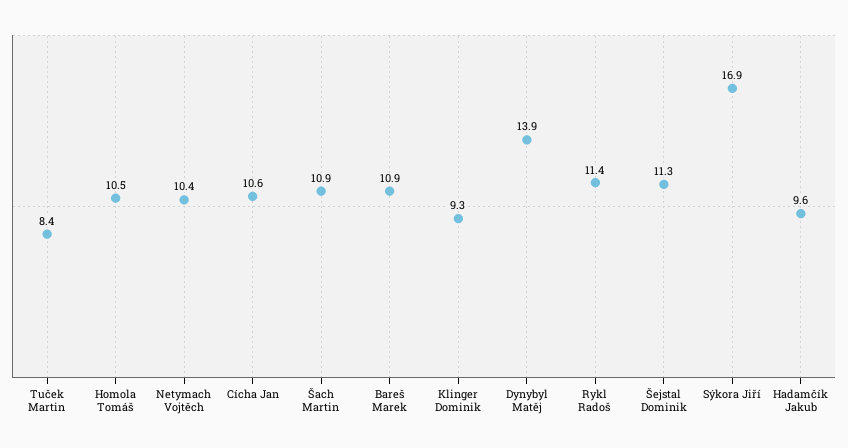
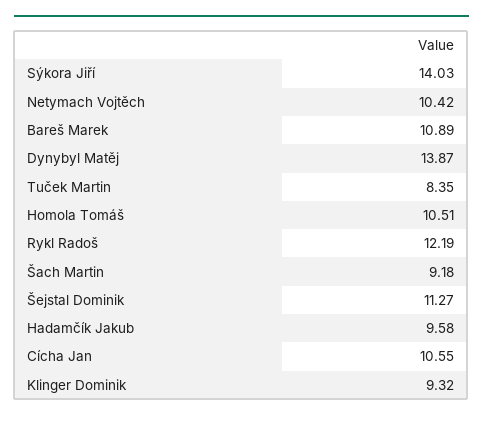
Šach Martin: 10.9 -> 9.18
Rykl Radoš: 11.4 -> 12.19
Sýkora Jiří: 16.9 -> 14.03

